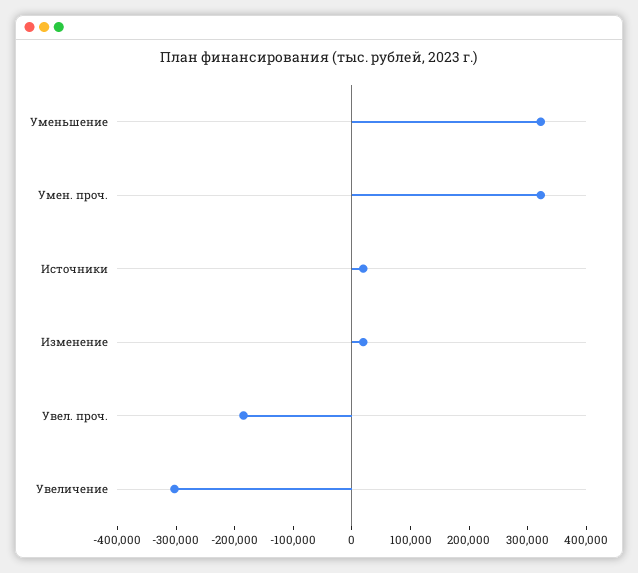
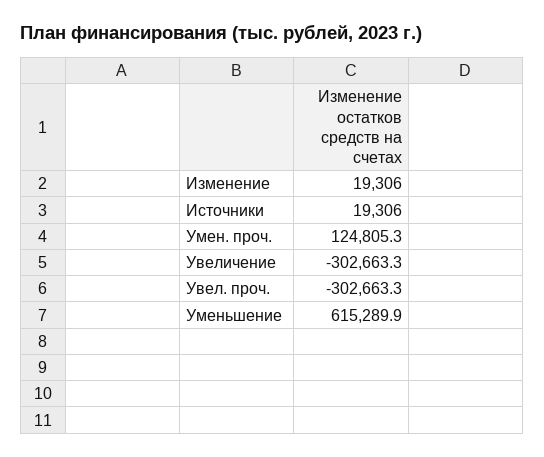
Уменьшение: 320000 -> 615289.9
Умен. проч.: 320000 -> 124805.3
Увел. проч.: -180000 -> -302663.3

